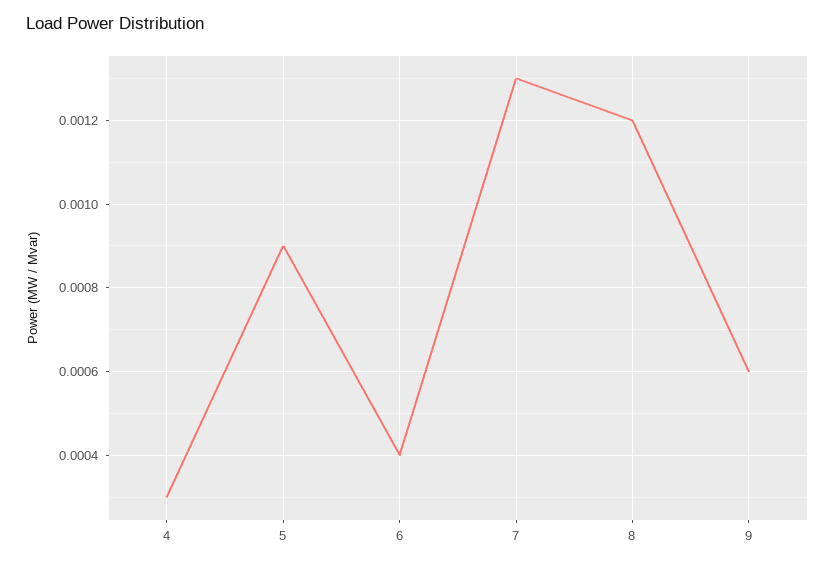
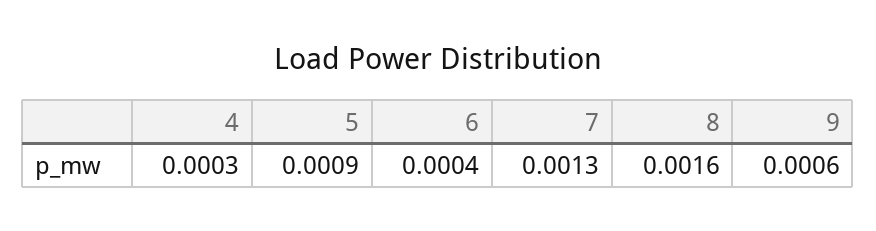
8: 0.0012 -> 0.0016

